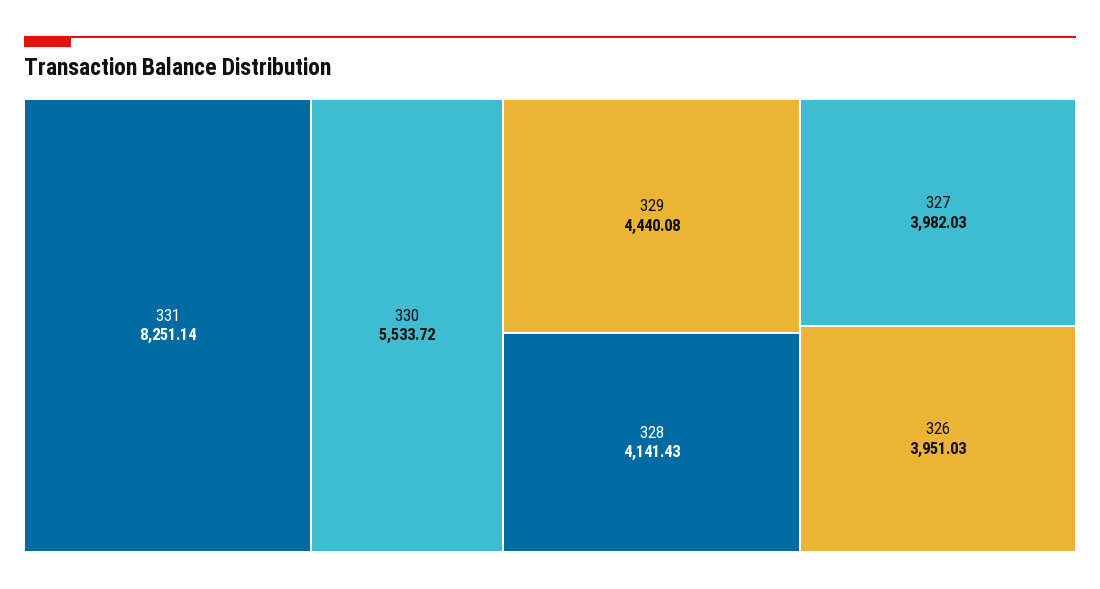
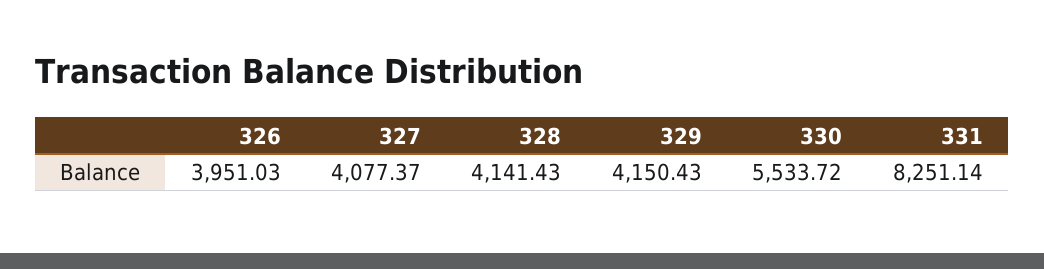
329: 4440.08 -> 4150.43
327: 3982.03 -> 4077.37

